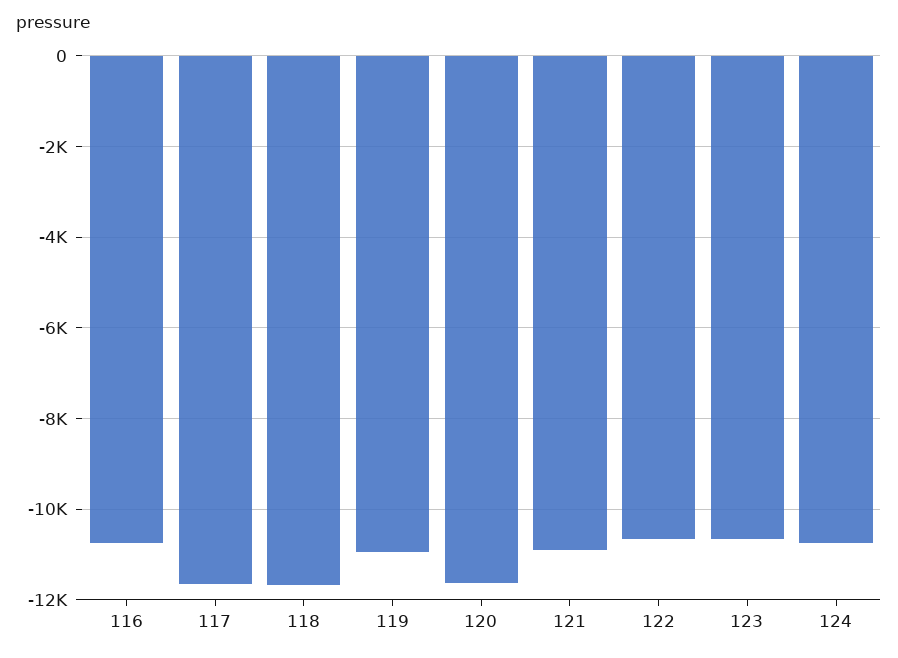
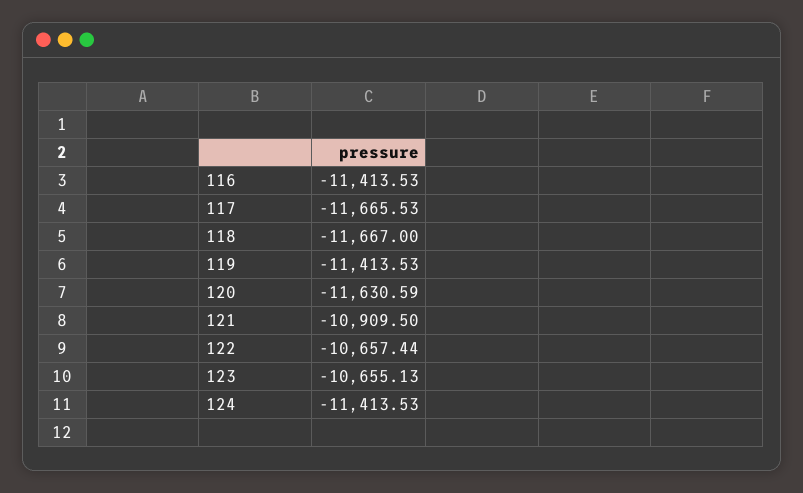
116: -10800 -> -11413.53
119: -11000 -> -11413.53
124: -10800 -> -11413.53

